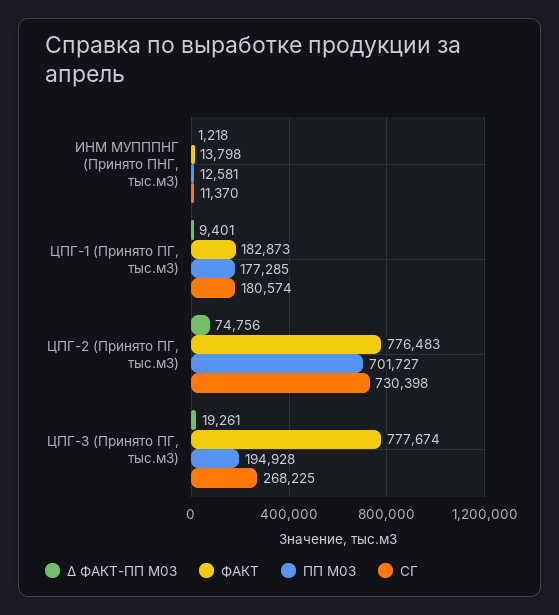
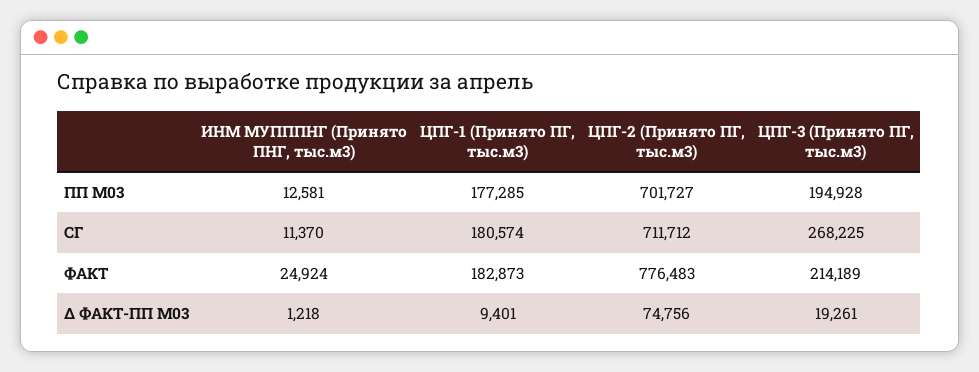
ФАКТ, ИНМ МУПППНГ (Принято ПНГ, тыс.м3): 13798 -> 24924
СГ, ЦПГ-2 (Принято ПГ, тыс.м3): 730398 -> 711712
ФАКТ, ЦПГ-3 (Принято ПГ, тыс.м3): 777674 -> 214189

